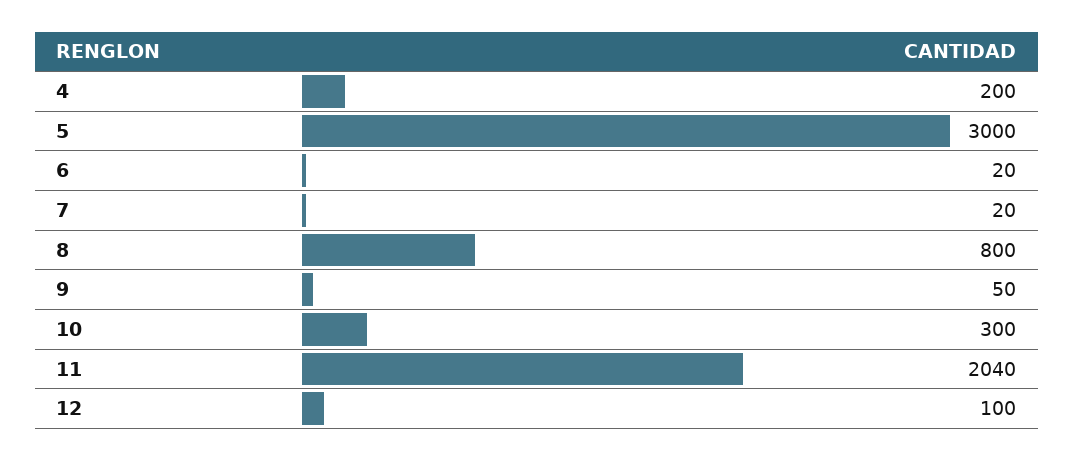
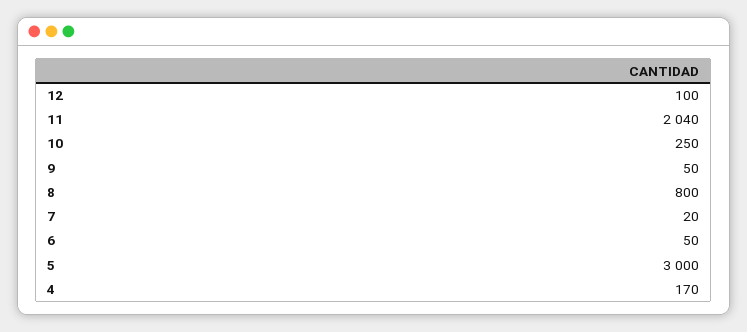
4: 200 -> 170
6: 20 -> 50
10: 300 -> 250

